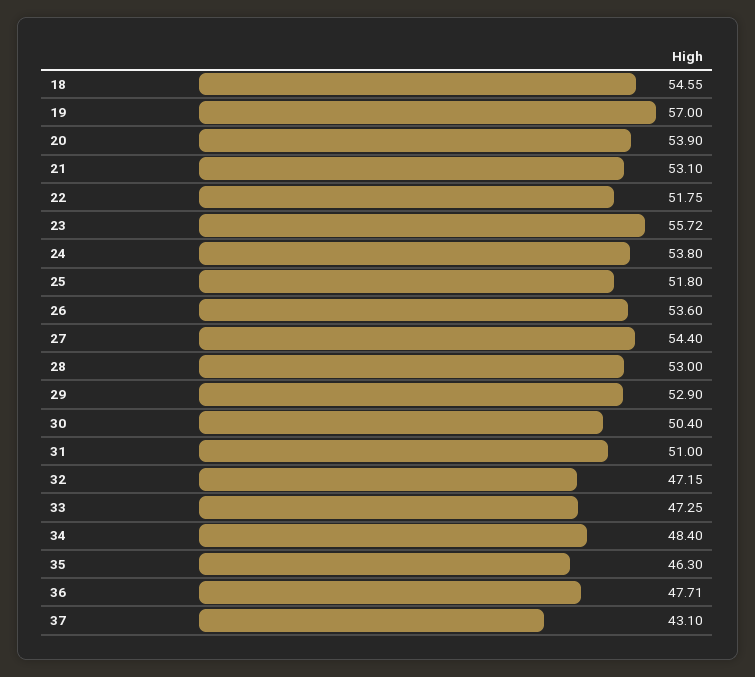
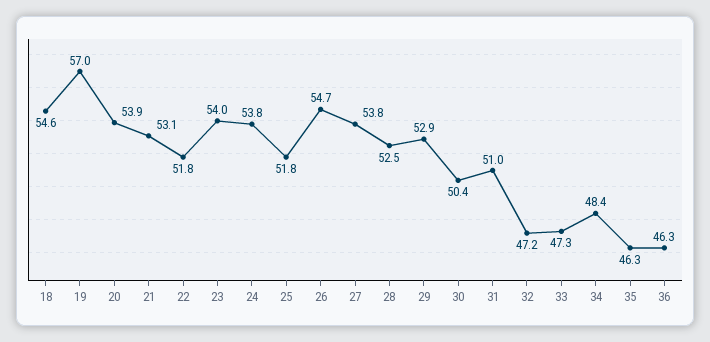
23: 55.72 -> 54
26: 53.6 -> 54.7
27: 54.4 -> 53.8
28: 53 -> 52.5
36: 47.71 -> 46.3
37: 43.1 -> none

